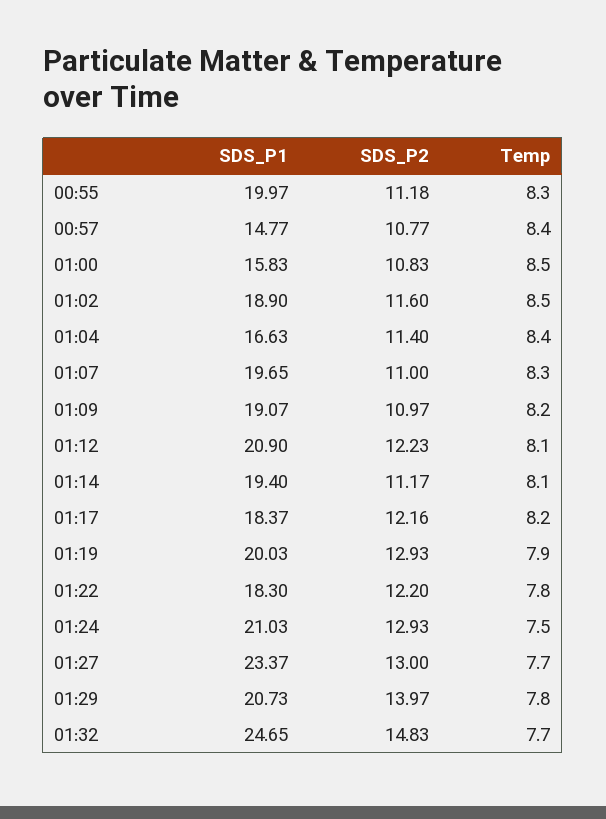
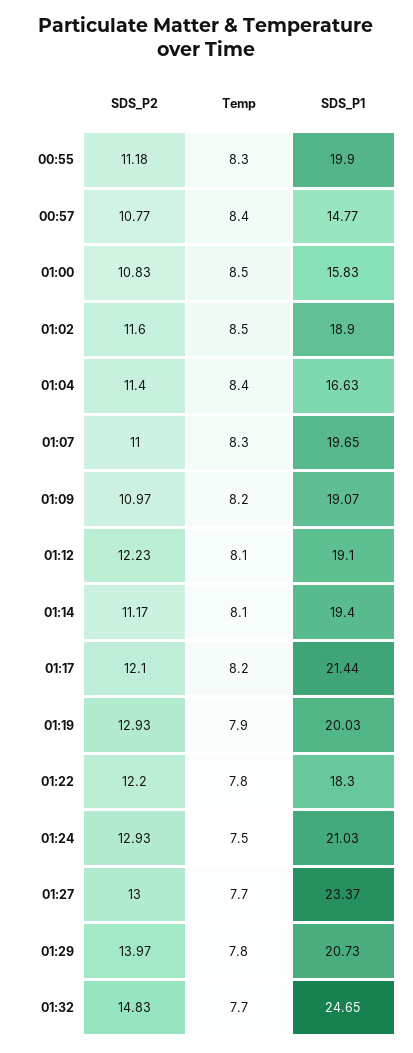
SDS_P1, 00:55: 19.97 -> 19.9
SDS_P1, 01:12: 20.9 -> 19.1
SDS_P1, 01:17: 18.37 -> 21.44
SDS_P2, 01:17: 12.16 -> 12.1

